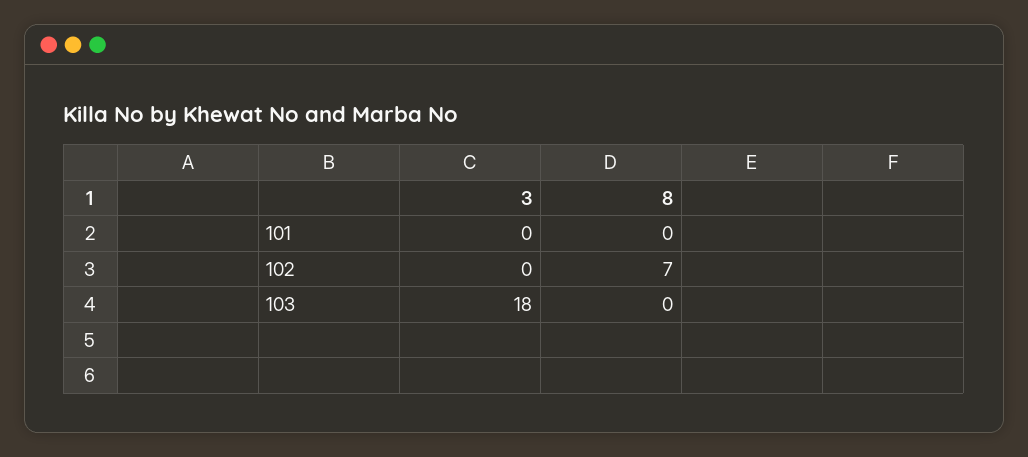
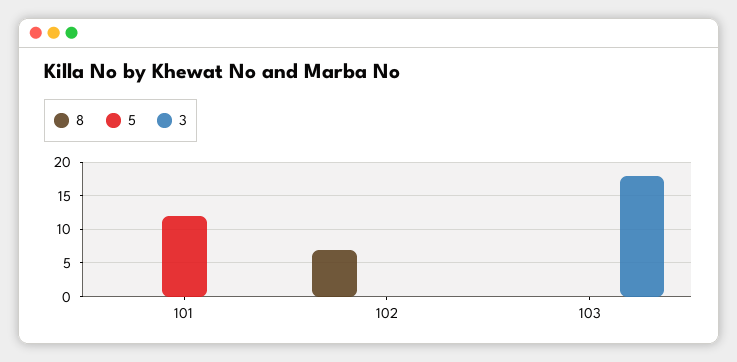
5, 101: none -> 12
5, 102: none -> 0
5, 103: none -> 0

